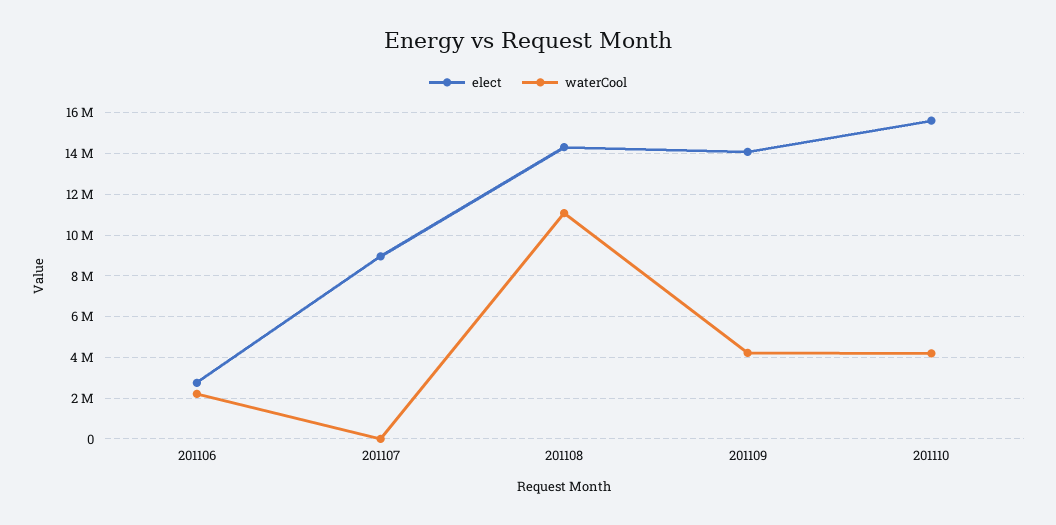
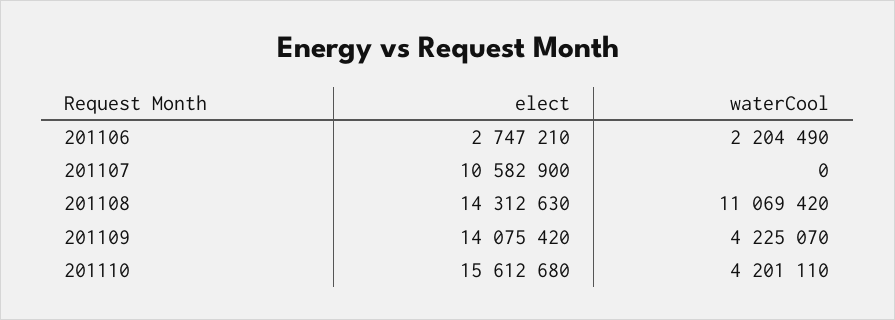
elect, 201107: 9000000 -> 10582900

